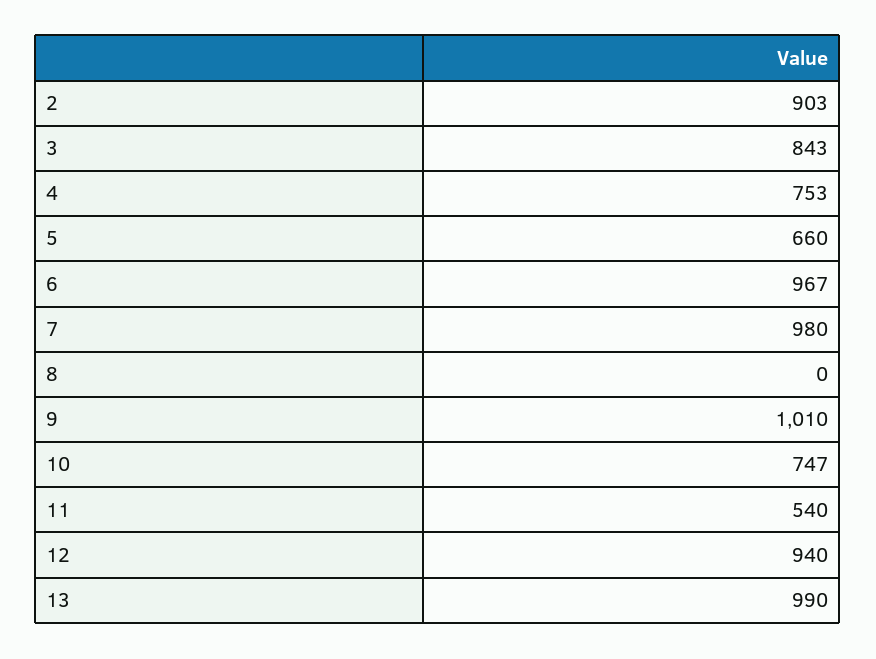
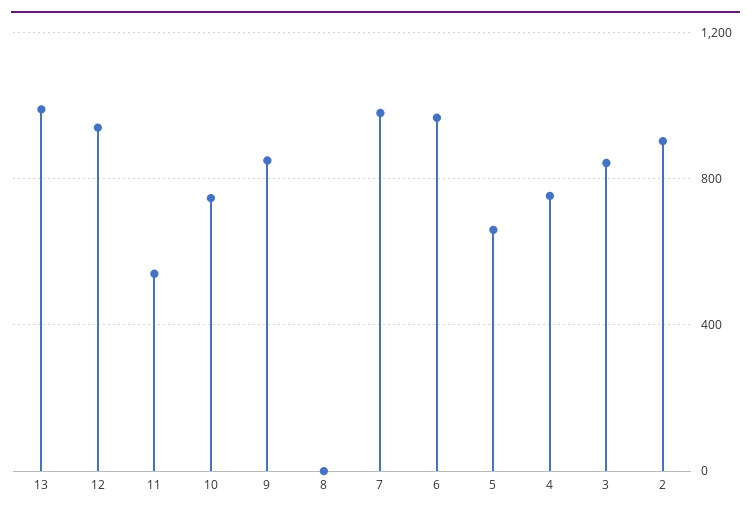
9: 1010 -> 850

